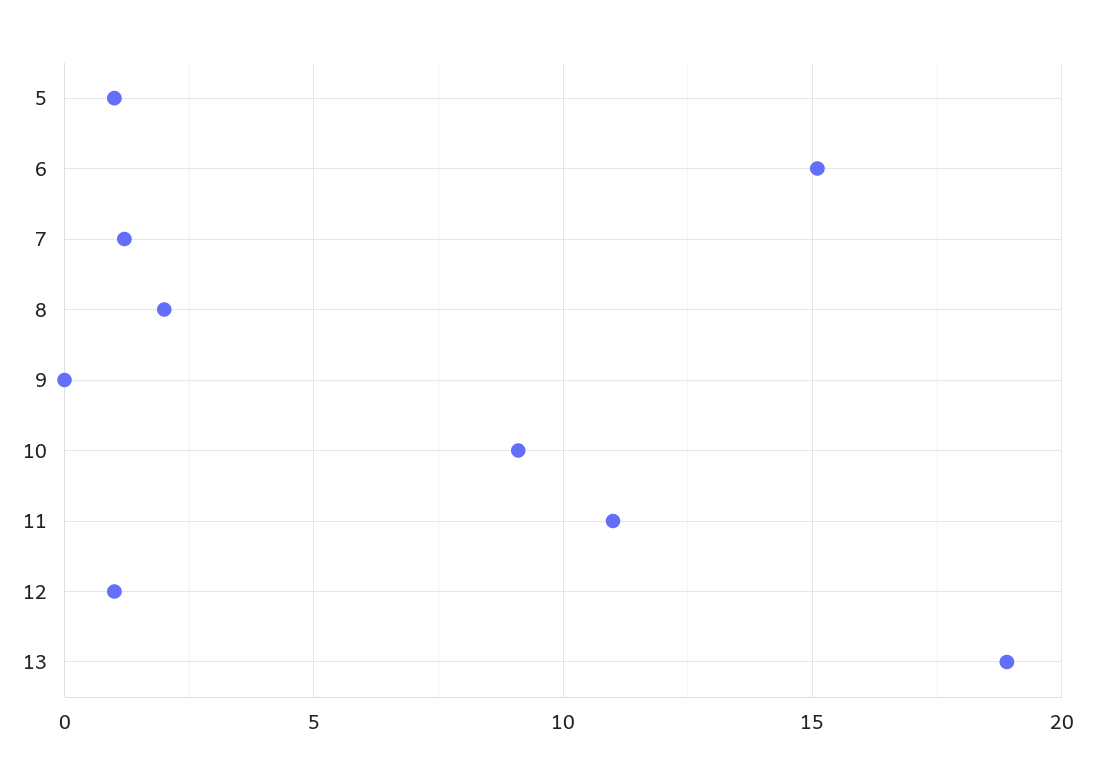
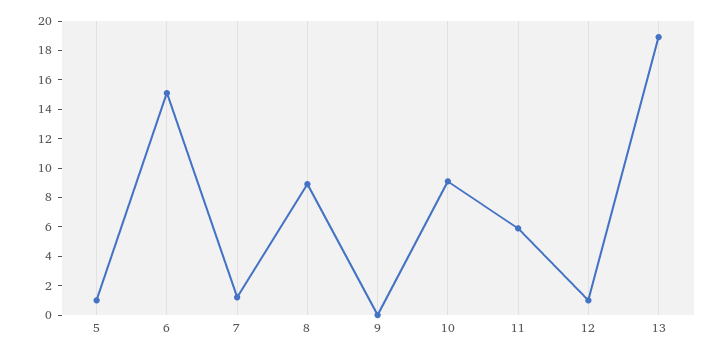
8: 2 -> 9
11: 11 -> 6

